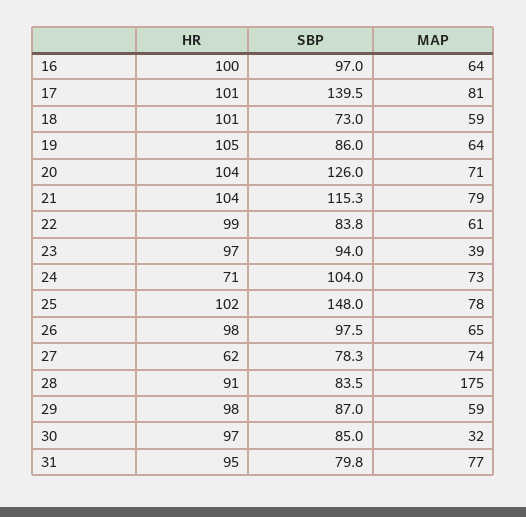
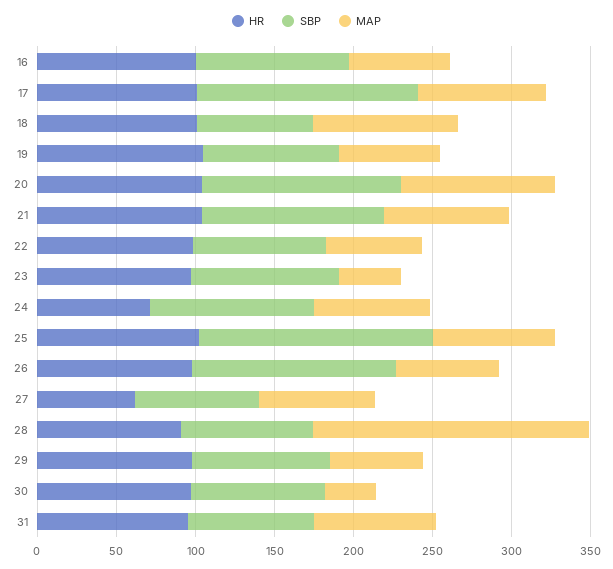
MAP, 18: 59 -> 90
MAP, 20: 71 -> 100
SBP, 26: 97.5 -> 130

